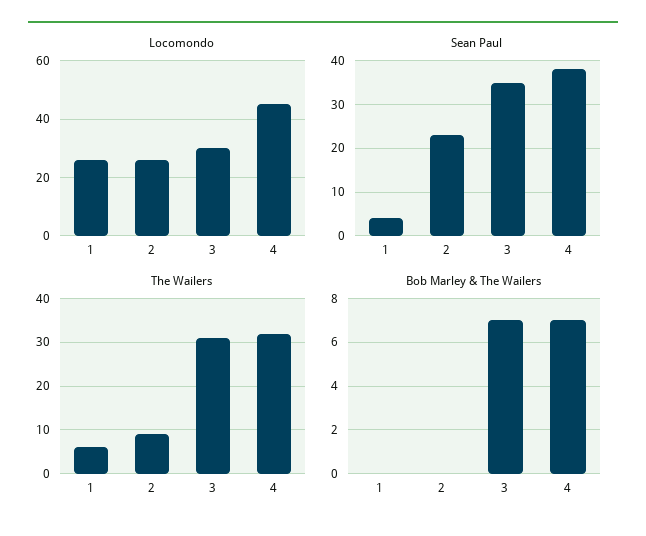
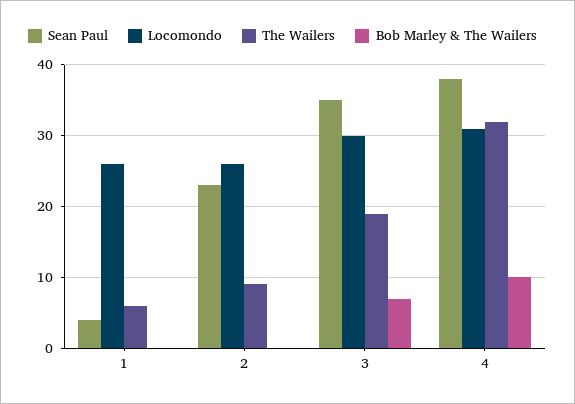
Locomondo, 4: 45 -> 31
The Wailers, 3: 30 -> 19
Bob Marley & The Wailers, 4: 7 -> 10

